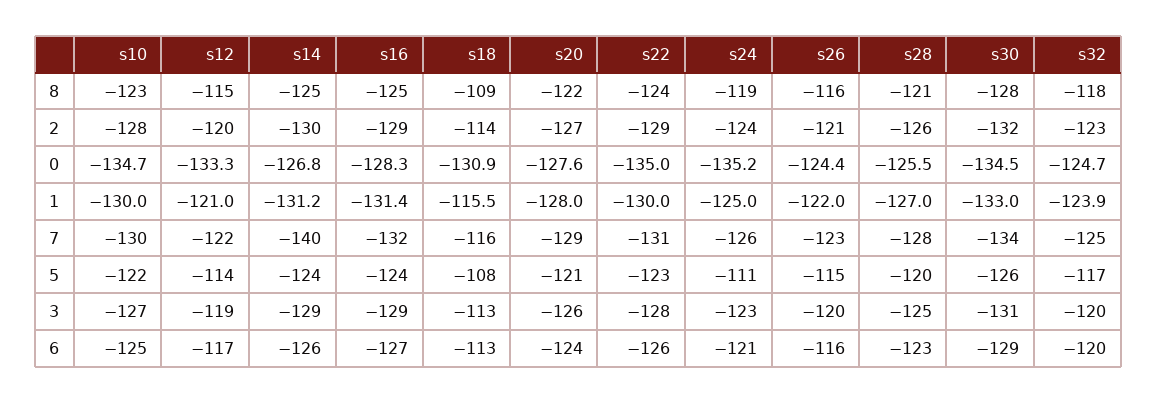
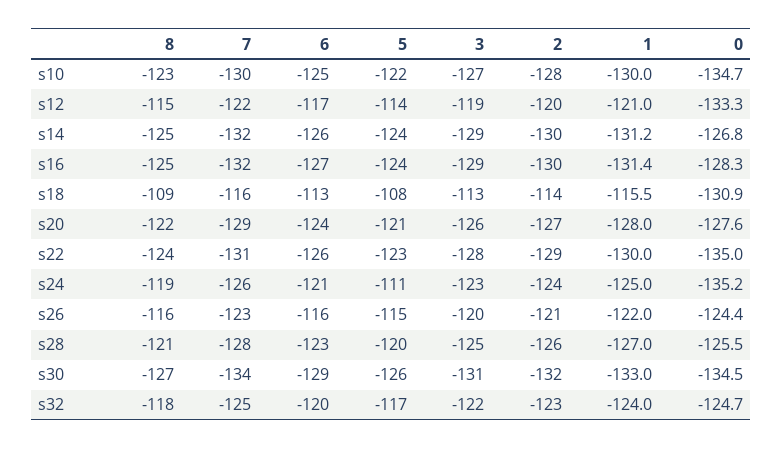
s30, 8: -128 -> -127
s16, 2: -129 -> -130
s32, 1: -123.9 -> -124
s14, 7: -140 -> -132
s32, 3: -120 -> -122

